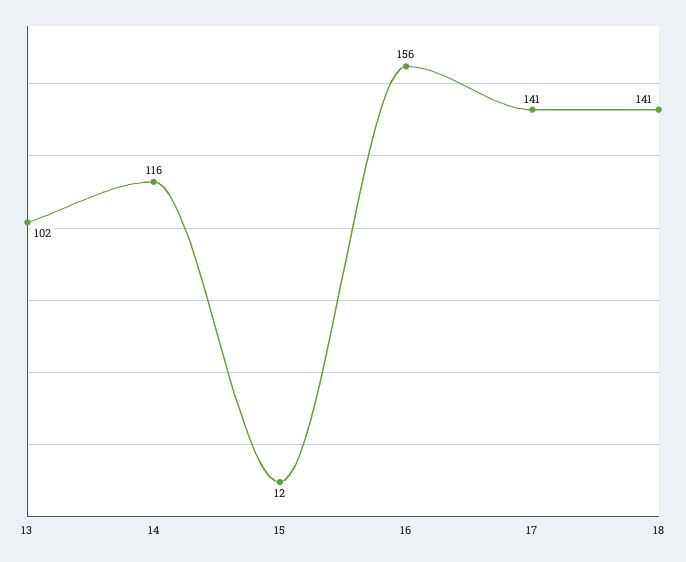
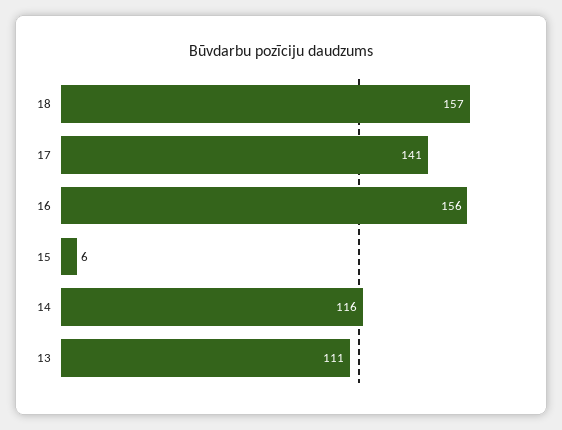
13: 102 -> 111
15: 12 -> 6
18: 141 -> 157

